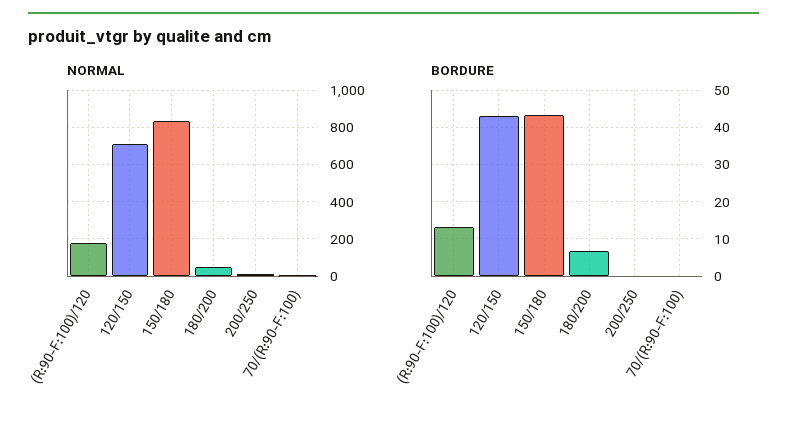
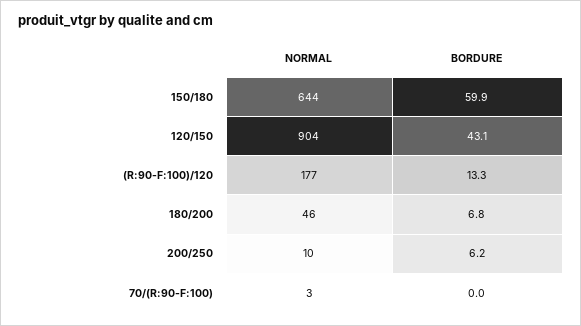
NORMAL, 120/150: 700 -> 904
NORMAL, 150/180: 850 -> 644
BORDURE, 150/180: 44 -> 59.9
BORDURE, 200/250: 0 -> 6.2

